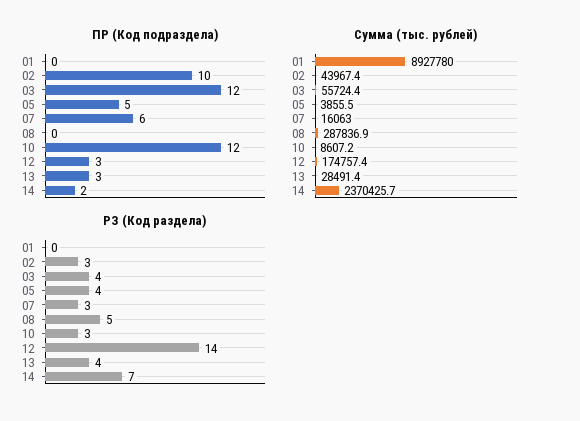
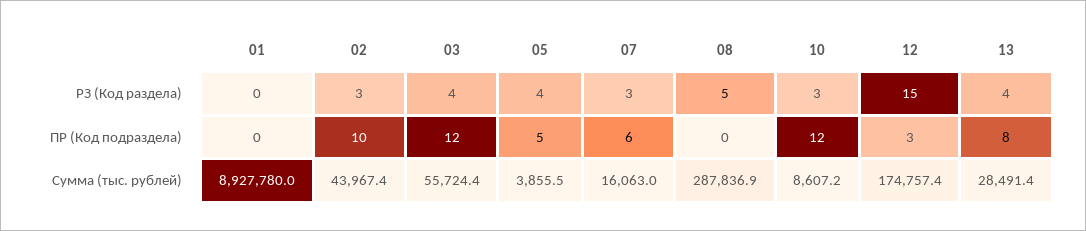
ПР (Код подраздела), 13: 3 -> 8
ПР (Код подраздела), 14: 2 -> none
Сумма (тыс. рублей), 14: 2370425.7 -> none
РЗ (Код раздела), 12: 14 -> 15
РЗ (Код раздела), 14: 7 -> none

